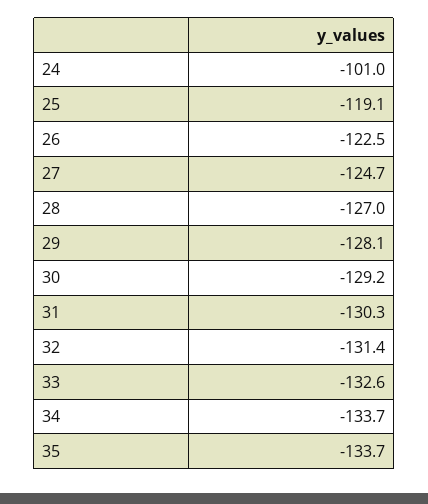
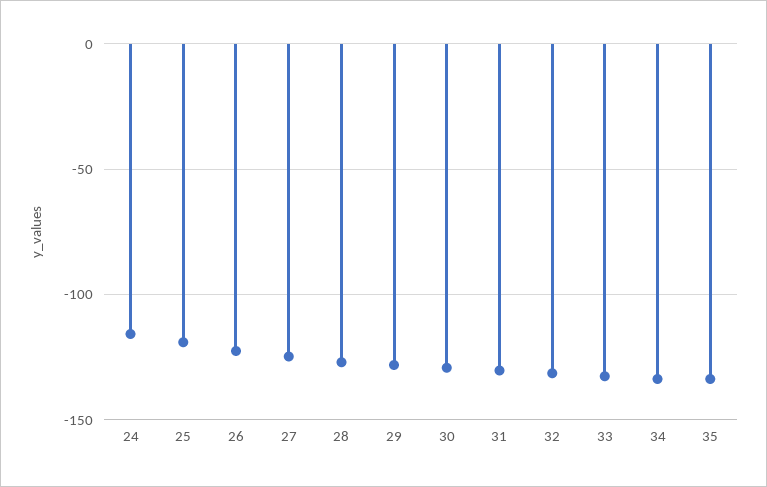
24: -101 -> -115

